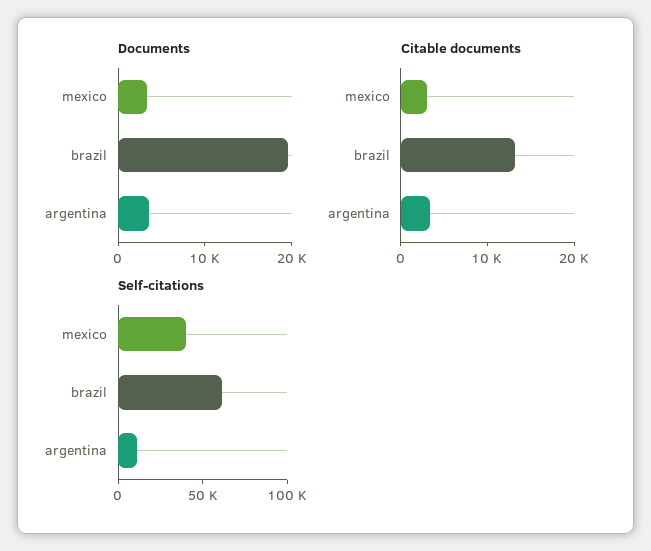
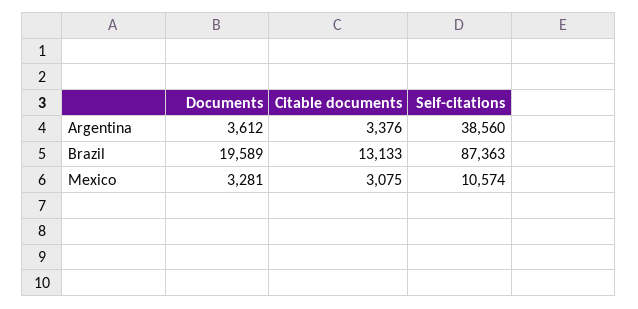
Self-citations, mexico: 40000 -> 10574
Self-citations, brazil: 60000 -> 87363
Self-citations, argentina: 10000 -> 38560

